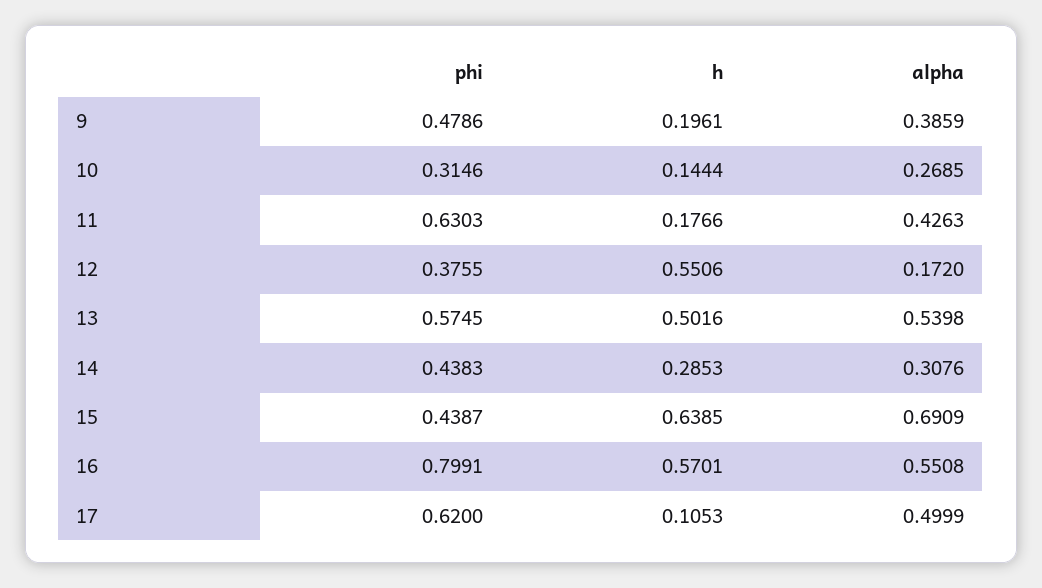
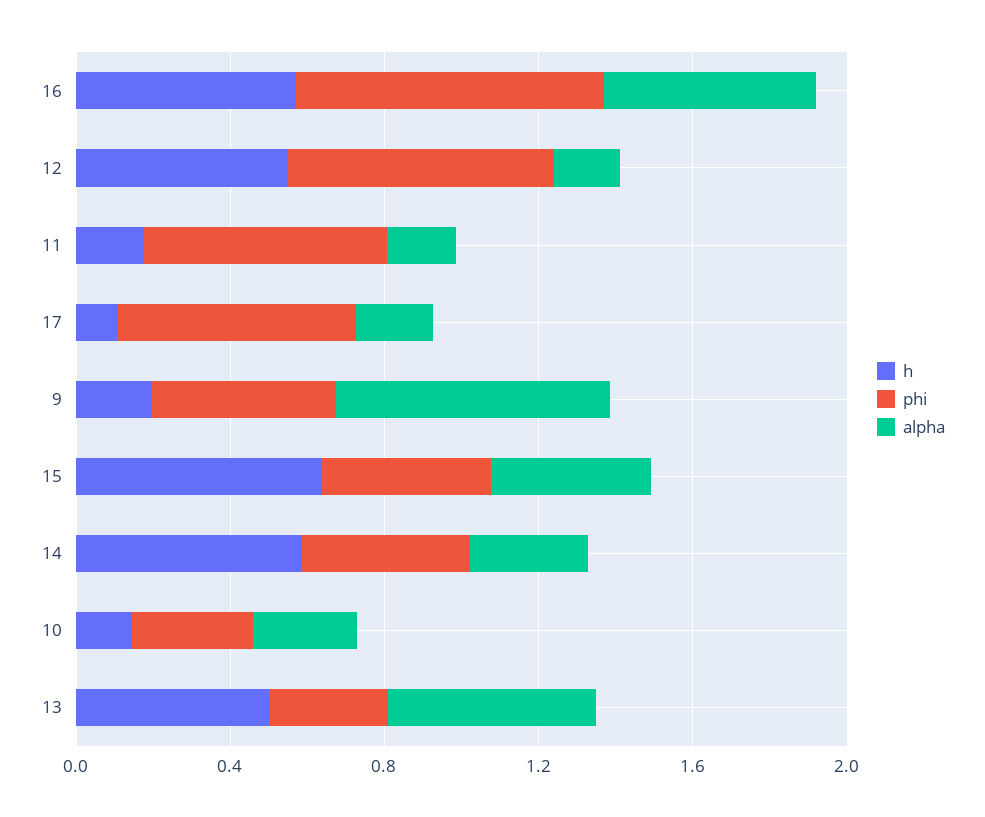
alpha, 9: 0.3859 -> 0.7
alpha, 11: 0.4263 -> 0.2
phi, 12: 0.3755 -> 0.7
phi, 13: 0.5745 -> 0.3
h, 14: 0.2853 -> 0.6
alpha, 15: 0.6909 -> 0.4
alpha, 17: 0.4999 -> 0.2

